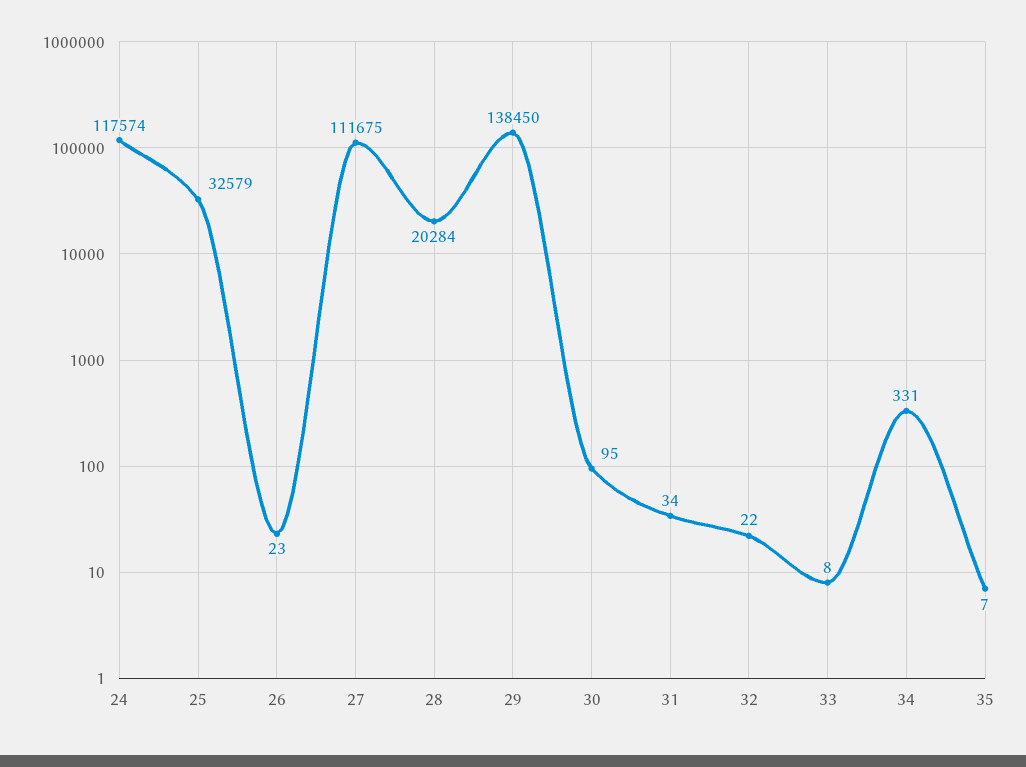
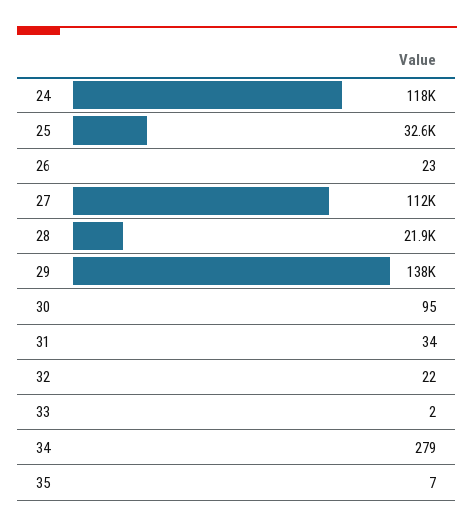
28: 20284 -> 21900
33: 8 -> 2
34: 331 -> 279

